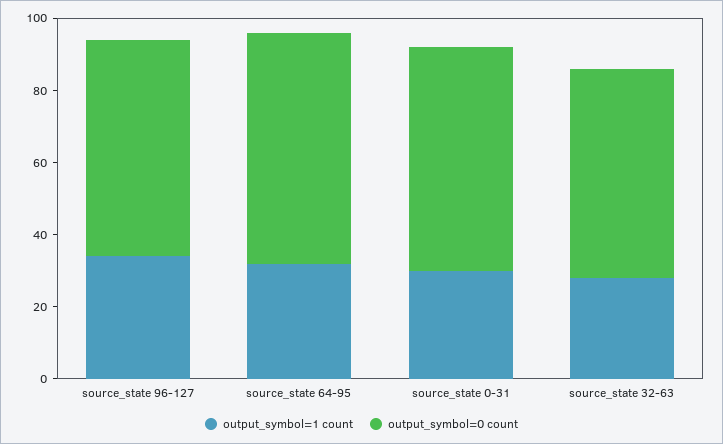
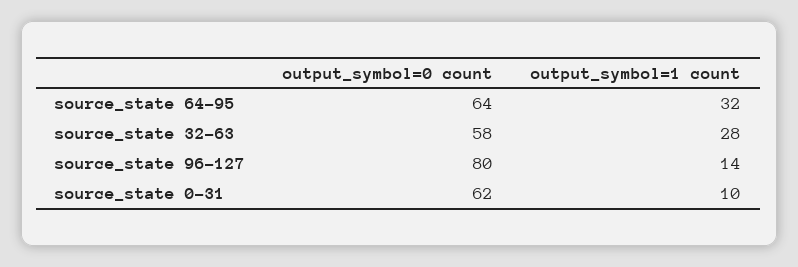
output_symbol=1 count, source_state 96-127: 35 -> 14
output_symbol=0 count, source_state 96-127: 60 -> 80
output_symbol=1 count, source_state 0-31: 30 -> 10

